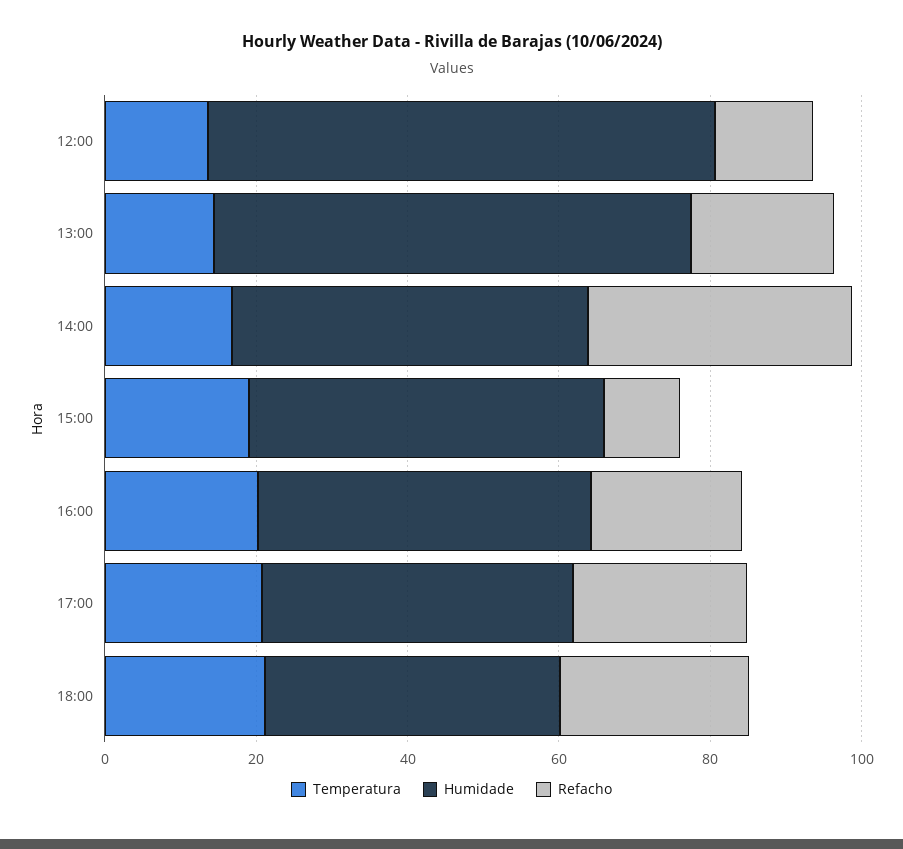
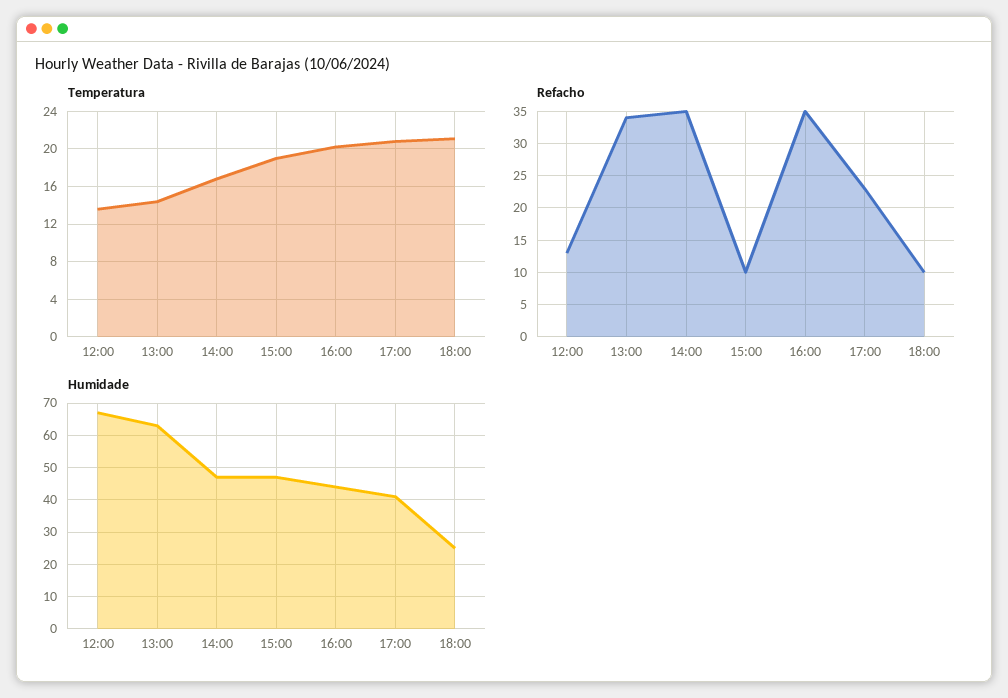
Refacho, 13:00: 20 -> 34
Refacho, 16:00: 20 -> 35
Humidade, 18:00: 40 -> 25
Refacho, 18:00: 25 -> 10

